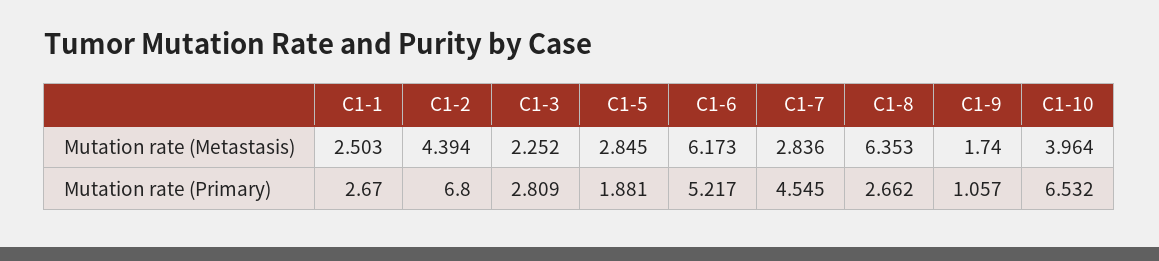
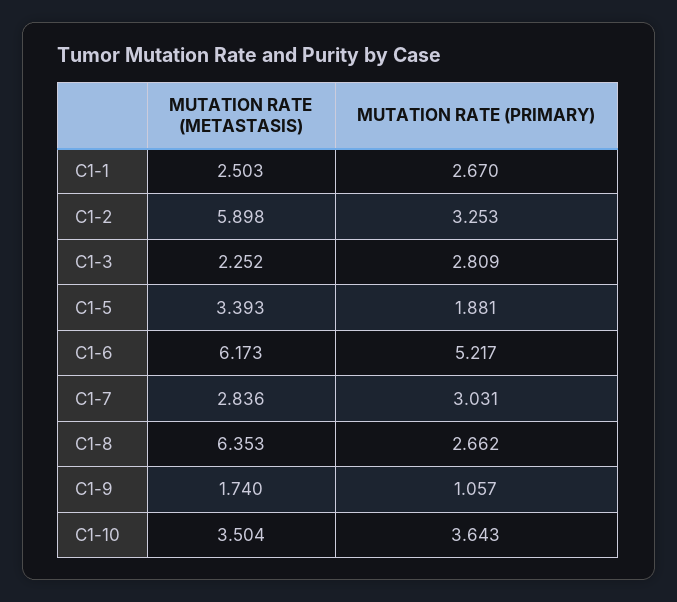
C1-2, Mutation rate (Metastasis): 4.394 -> 5.898
C1-5, Mutation rate (Metastasis): 2.845 -> 3.393
C1-10, Mutation rate (Metastasis): 3.964 -> 3.504
C1-2, Mutation rate (Primary): 6.8 -> 3.253
C1-7, Mutation rate (Primary): 4.545 -> 3.031
C1-10, Mutation rate (Primary): 6.532 -> 3.643

